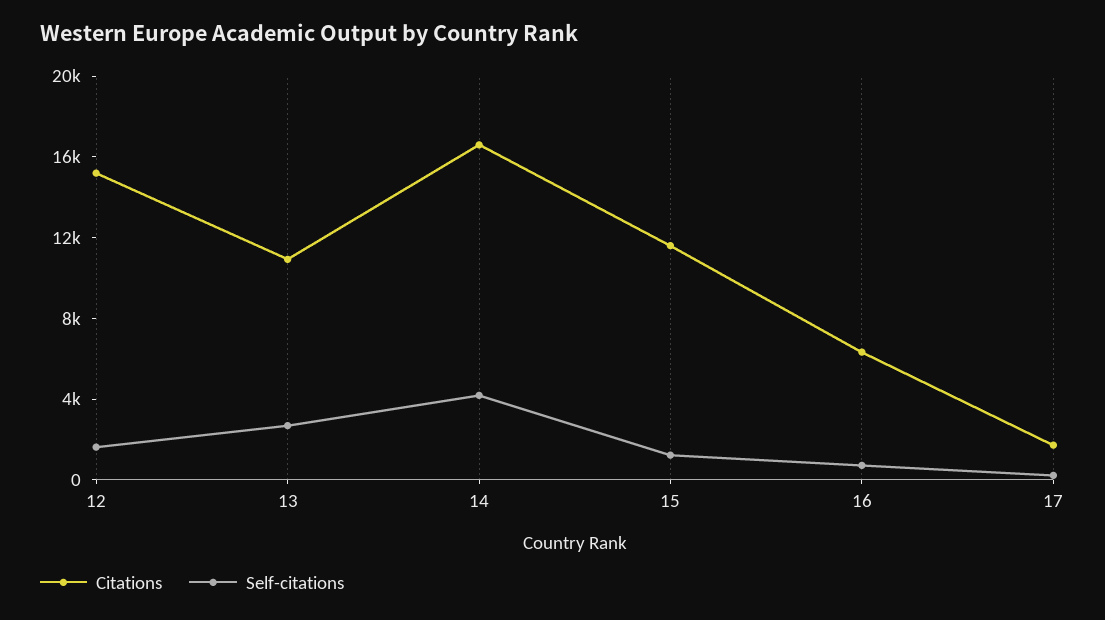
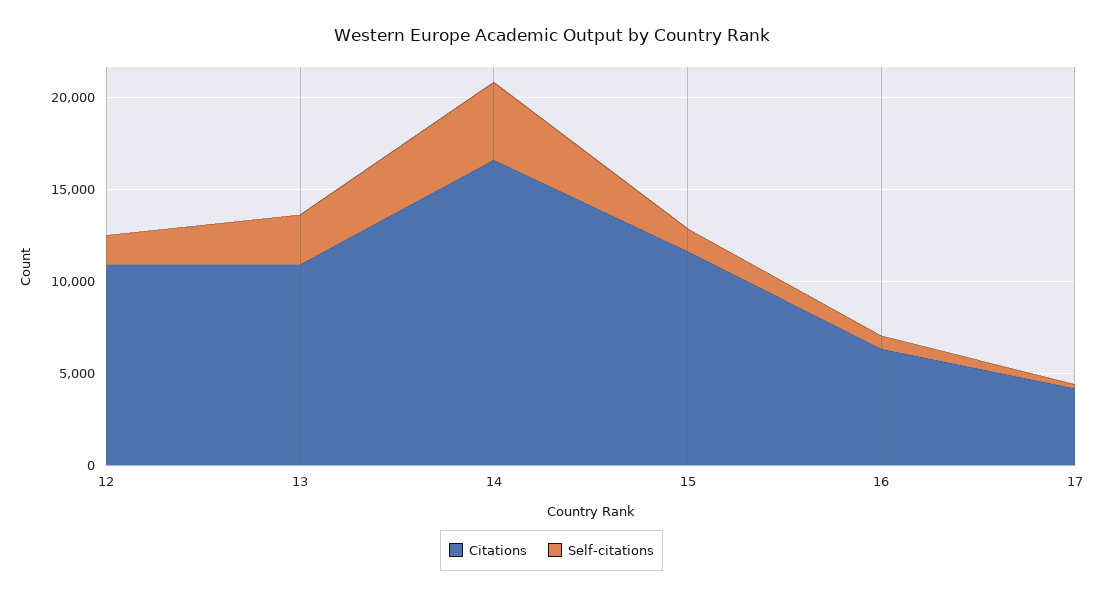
Citations, 12: 15000 -> 11000
Citations, 17: 2000 -> 4000

